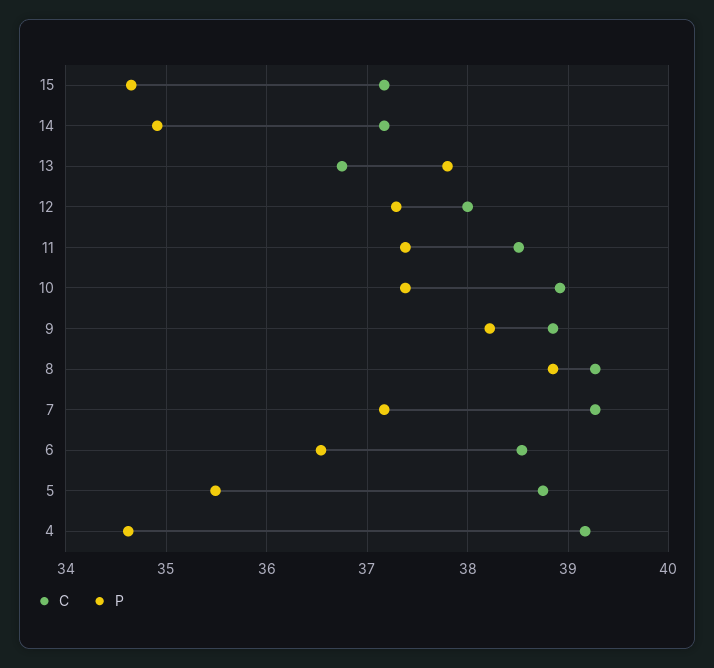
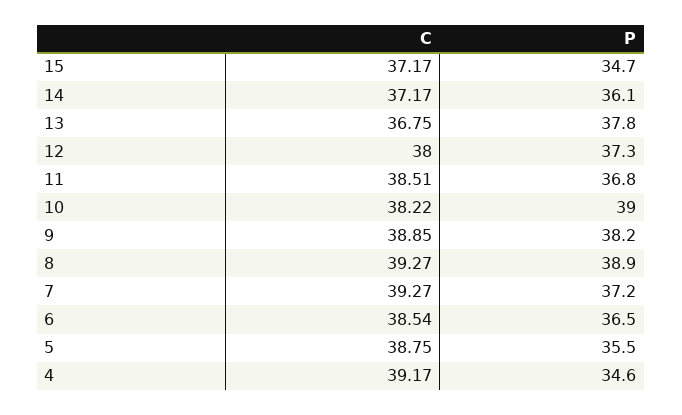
P, 14: 34.9 -> 36.1
P, 11: 37.4 -> 36.8
C, 10: 38.9 -> 38.22
P, 10: 37.4 -> 39

